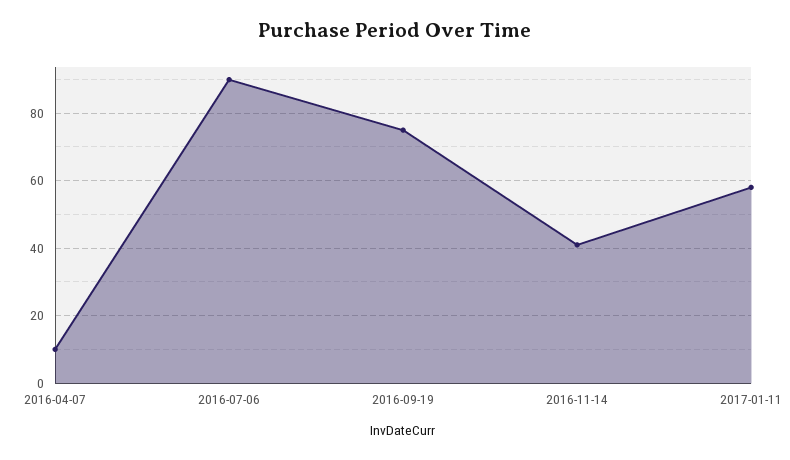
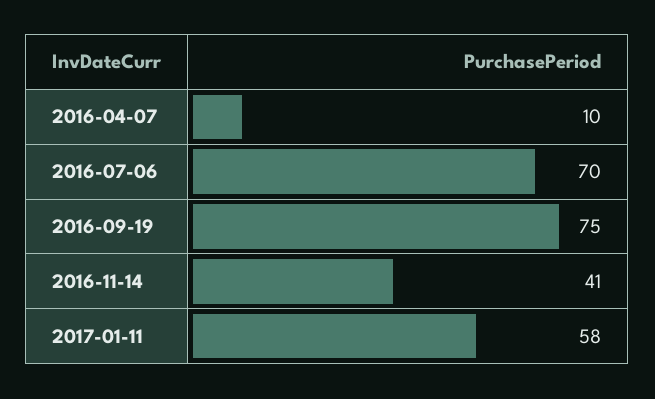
2016-07-06: 90 -> 70

